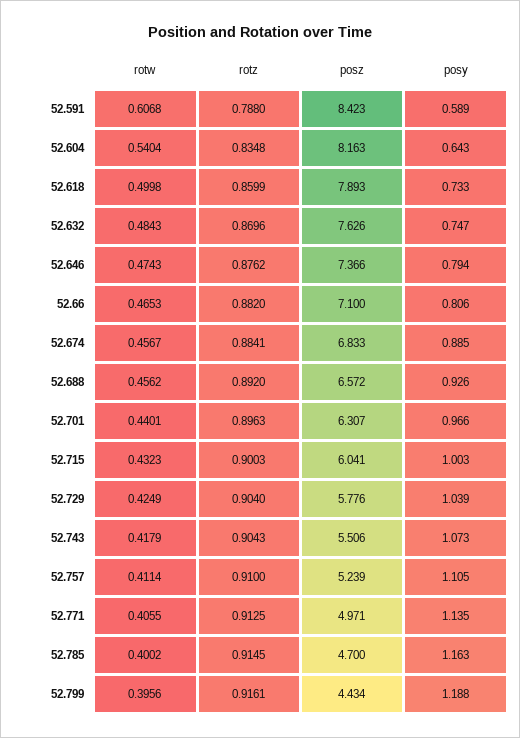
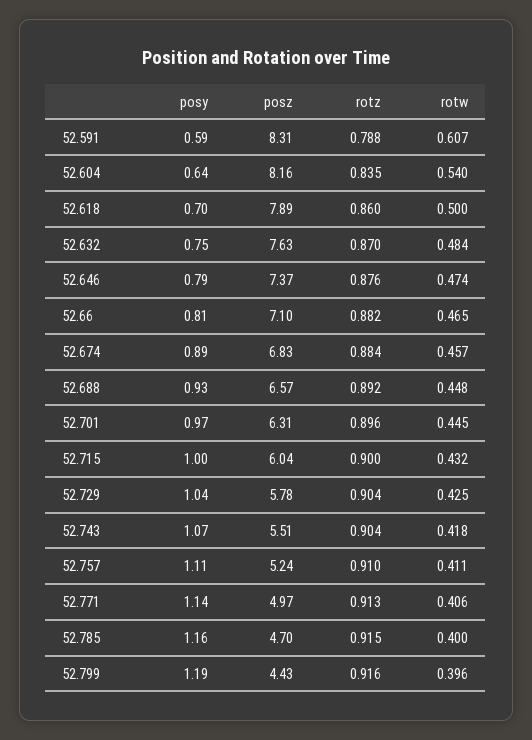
posz, 52.591: 8.423 -> 8.31
posy, 52.618: 0.733 -> 0.7
rotw, 52.688: 0.4562 -> 0.448
rotw, 52.701: 0.4401 -> 0.445

